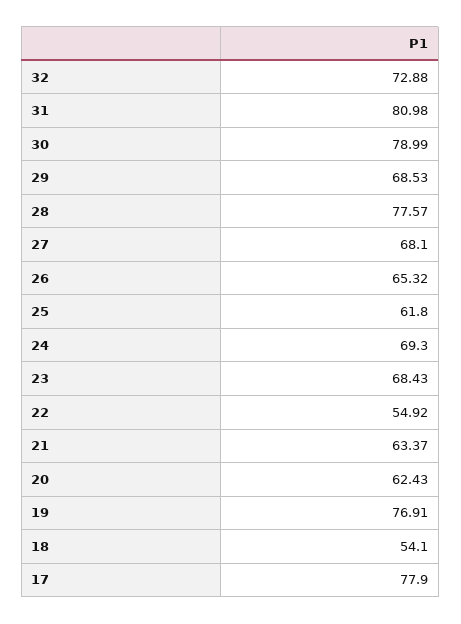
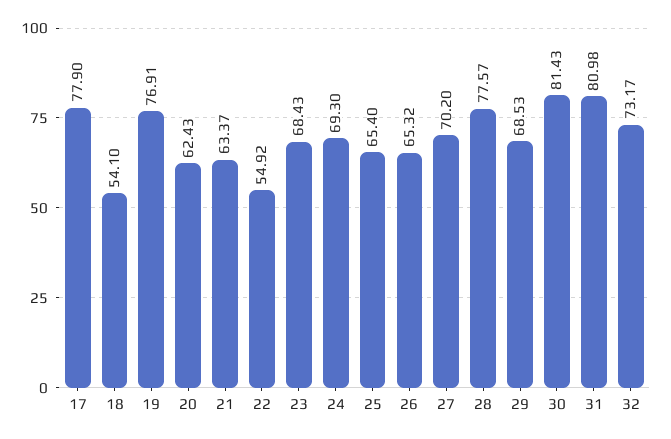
32: 72.88 -> 73.17
30: 78.99 -> 81.43
27: 68.1 -> 70.2
25: 61.8 -> 65.4

